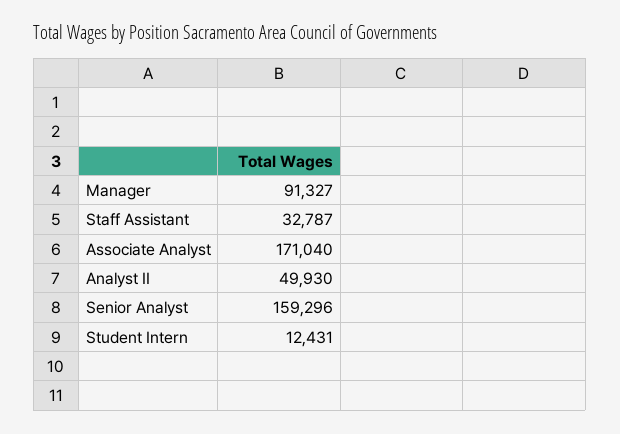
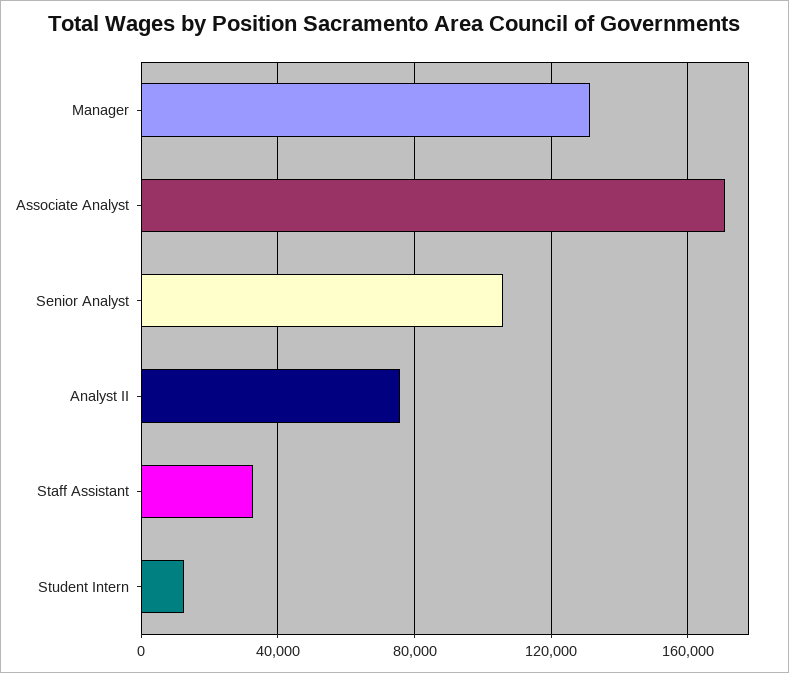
Manager: 91327 -> 130000
Analyst II: 49930 -> 75000
Senior Analyst: 159296 -> 105000

